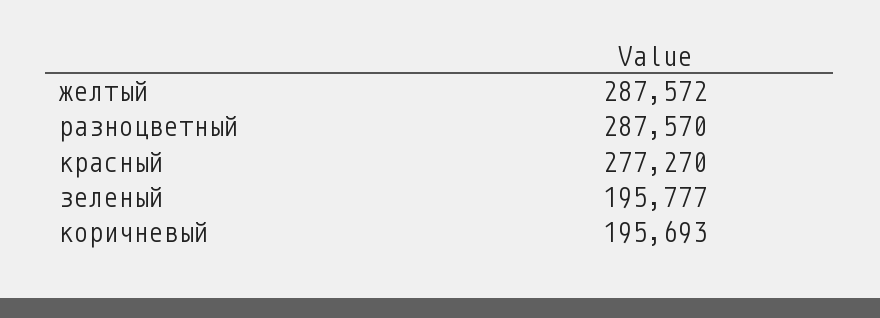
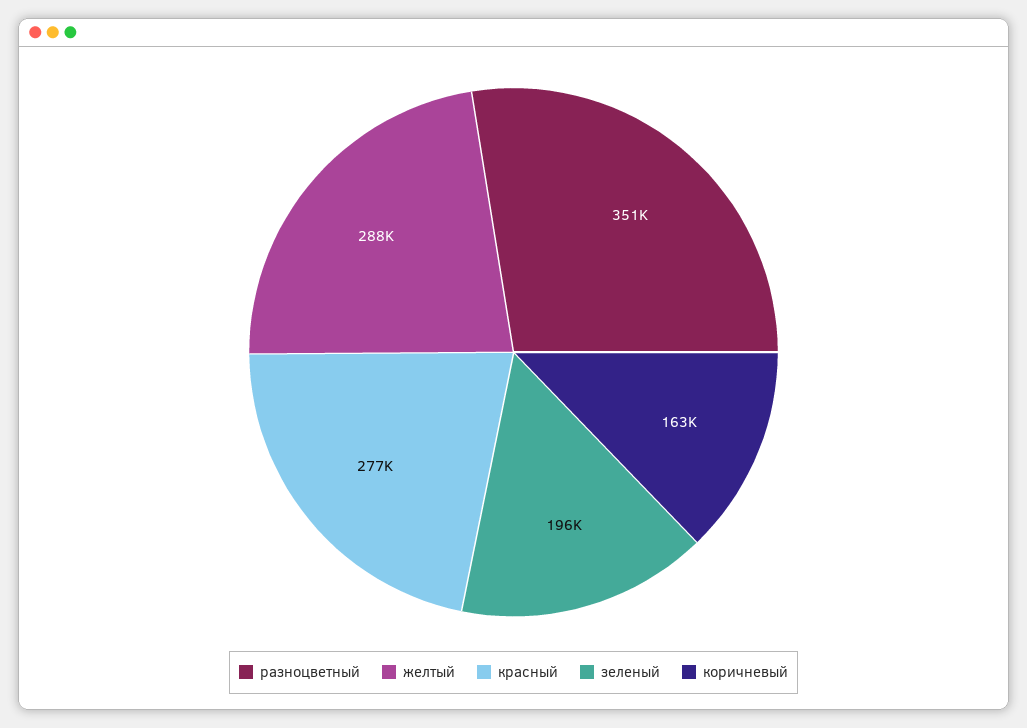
разноцветный: 287570 -> 351000
коричневый: 195693 -> 163000

